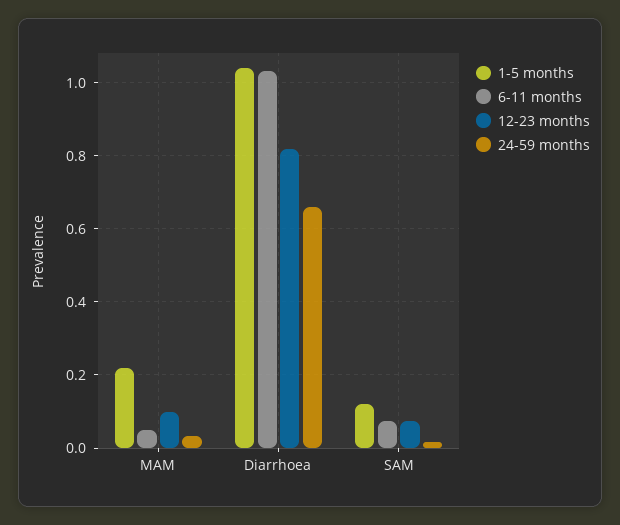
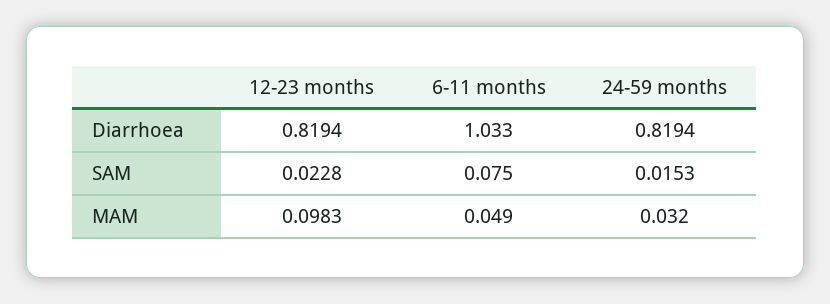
1-5 months, MAM: 0.22 -> none
1-5 months, Diarrhoea: 1.04 -> none
24-59 months, Diarrhoea: 0.66 -> 0.8194
1-5 months, SAM: 0.12 -> none
12-23 months, SAM: 0.08 -> 0.0228

